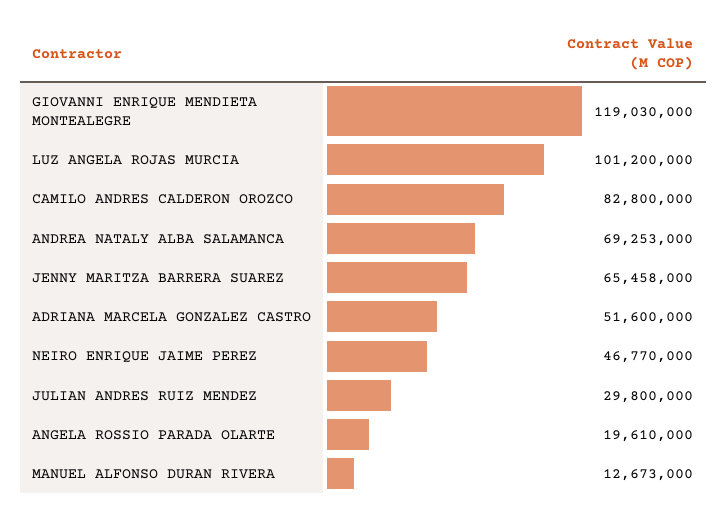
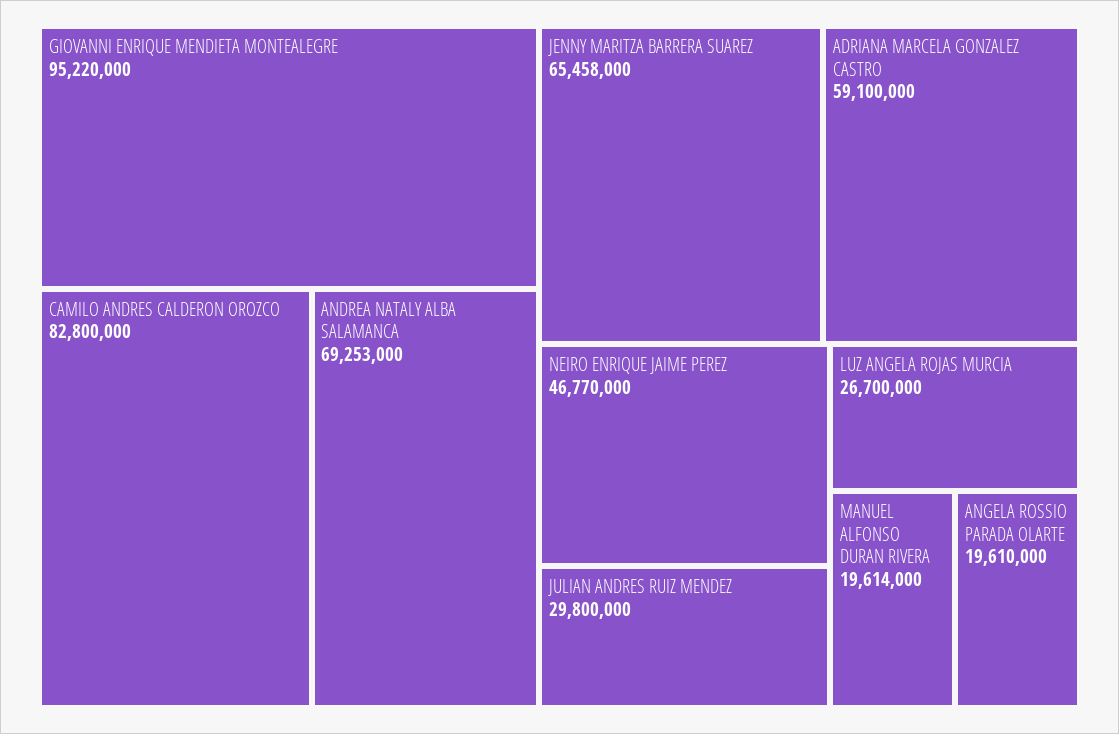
GIOVANNI ENRIQUE MENDIETA MONTEALEGRE: 119030000 -> 95220000
LUZ ANGELA ROJAS MURCIA: 101200000 -> 26700000
ADRIANA MARCELA GONZALEZ CASTRO: 51600000 -> 59100000
MANUEL ALFONSO DURAN RIVERA: 12673000 -> 19614000

